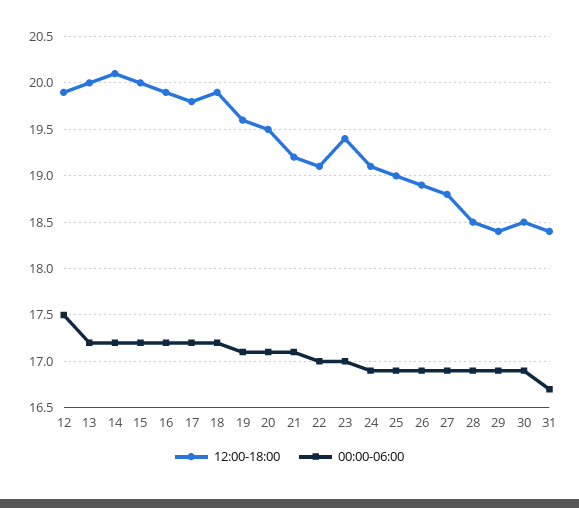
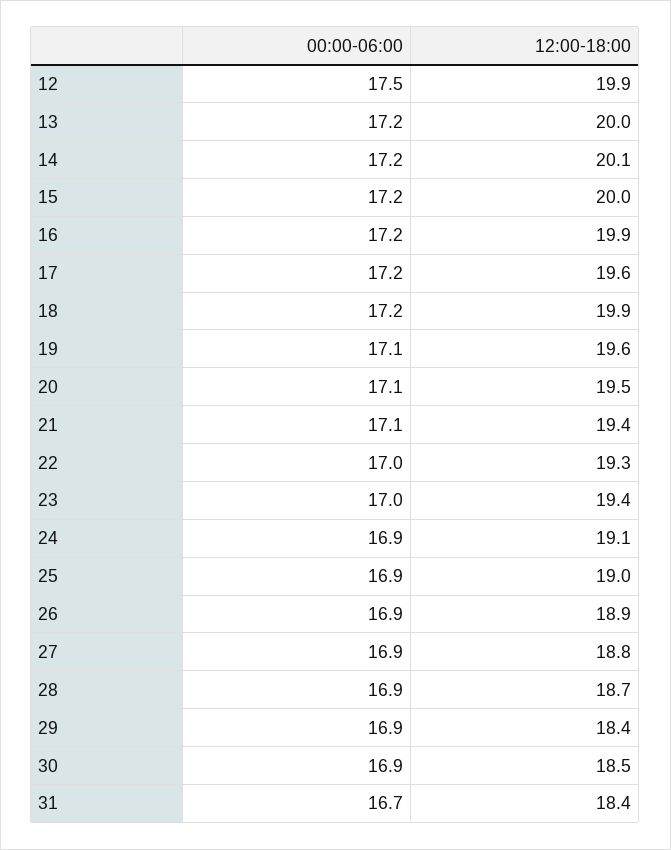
12:00-18:00, 17: 19.8 -> 19.6
12:00-18:00, 21: 19.2 -> 19.4
12:00-18:00, 22: 19.1 -> 19.3
12:00-18:00, 28: 18.5 -> 18.7

